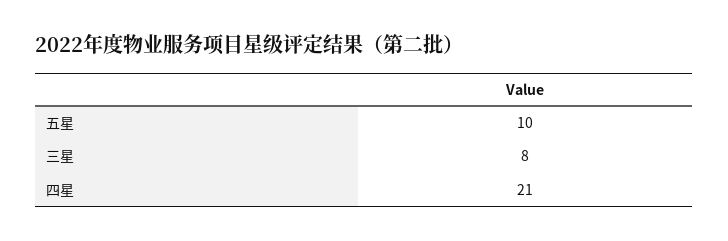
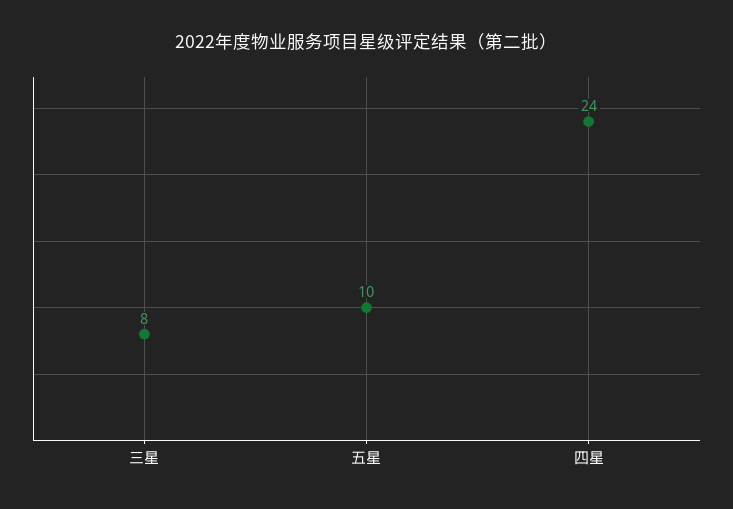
四星: 21 -> 24

